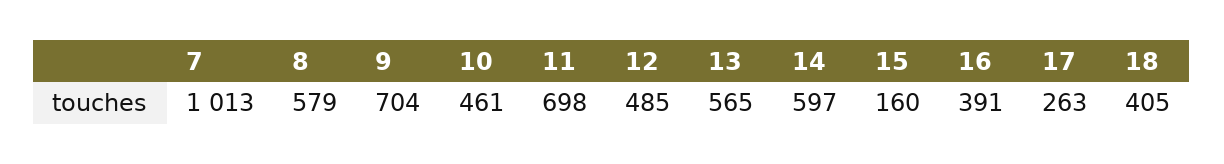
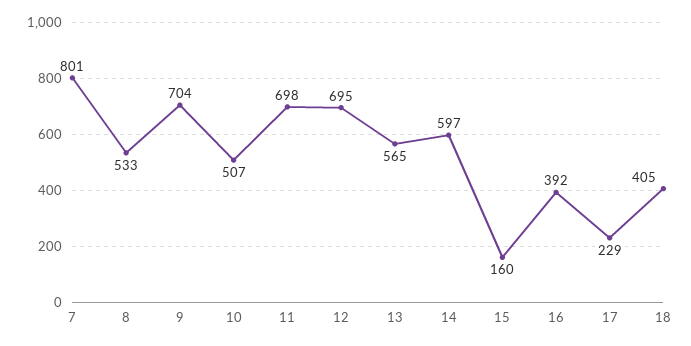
7: 1013 -> 801
8: 579 -> 533
10: 461 -> 507
12: 485 -> 695
16: 391 -> 392
17: 263 -> 229

